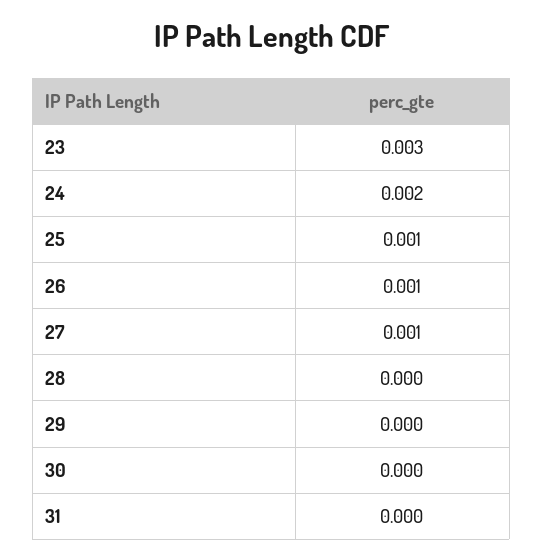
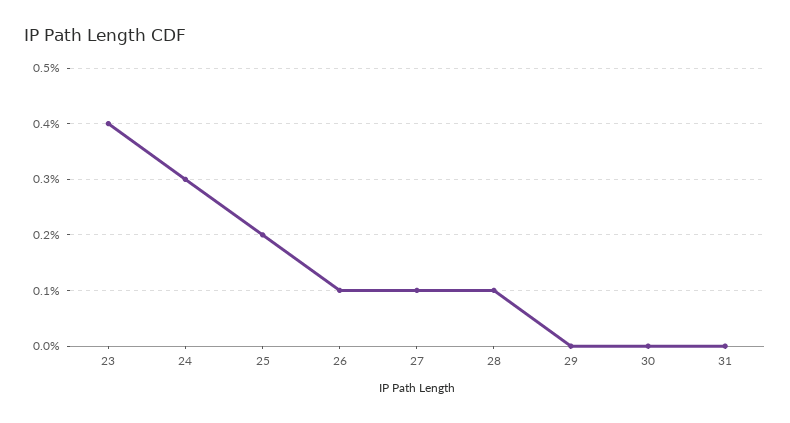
23: 0.003 -> 0.004
24: 0.002 -> 0.003
25: 0.001 -> 0.002
28: 0 -> 0.001

